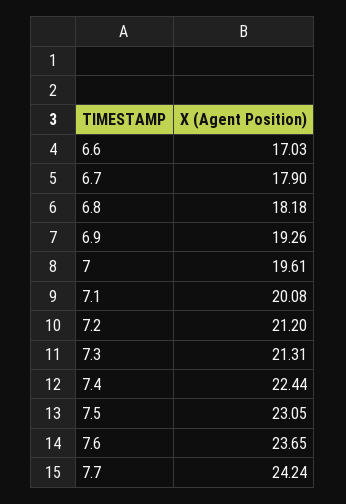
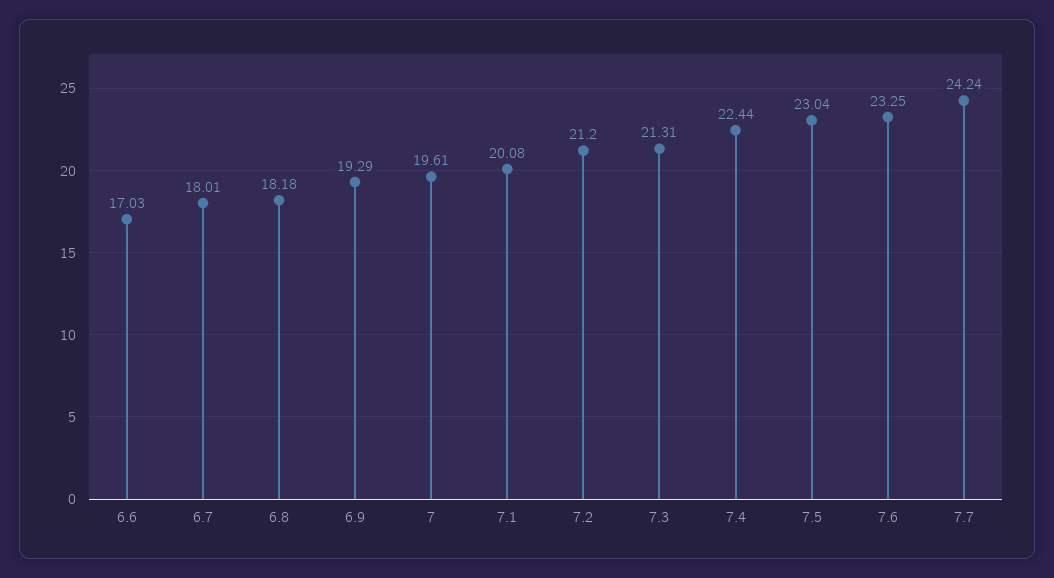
6.7: 17.9 -> 18.01
6.9: 19.26 -> 19.29
7.5: 23.05 -> 23.04
7.6: 23.65 -> 23.25

